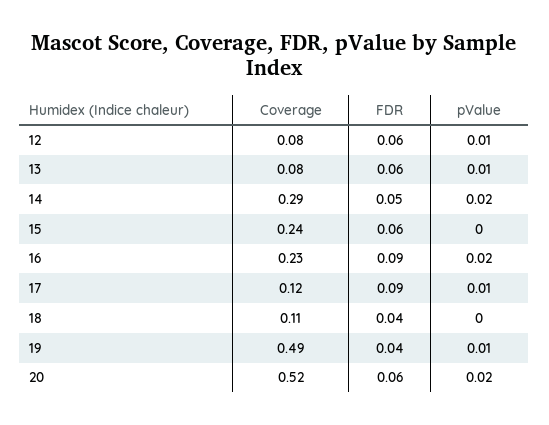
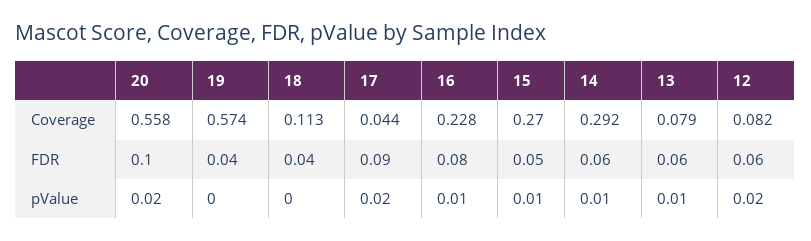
pValue, 12: 0.01 -> 0.02
FDR, 14: 0.05 -> 0.06
pValue, 14: 0.02 -> 0.01
Coverage, 15: 0.24 -> 0.27
FDR, 15: 0.06 -> 0.05
pValue, 15: 0 -> 0.01
FDR, 16: 0.09 -> 0.08
pValue, 16: 0.02 -> 0.01
Coverage, 17: 0.12 -> 0.044
pValue, 17: 0.01 -> 0.02
Coverage, 19: 0.49 -> 0.574
pValue, 19: 0.01 -> 0
Coverage, 20: 0.52 -> 0.558
FDR, 20: 0.06 -> 0.1

